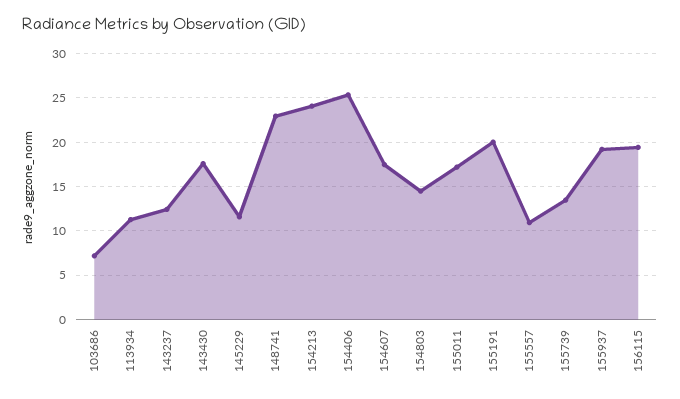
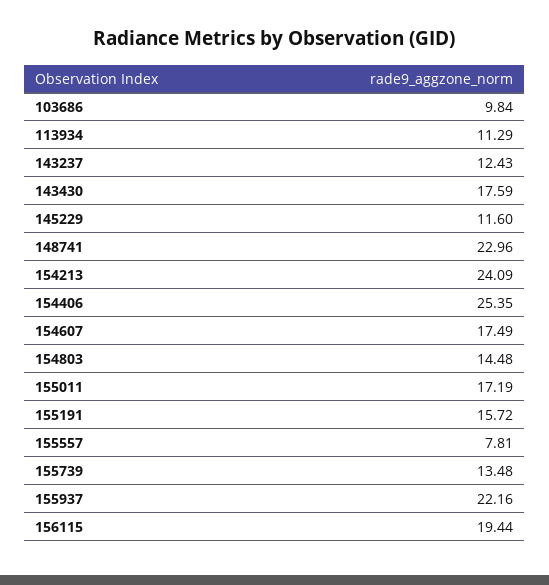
103686: 7 -> 9.84
155191: 20 -> 15.72
155557: 11 -> 7.81
155937: 19 -> 22.16

